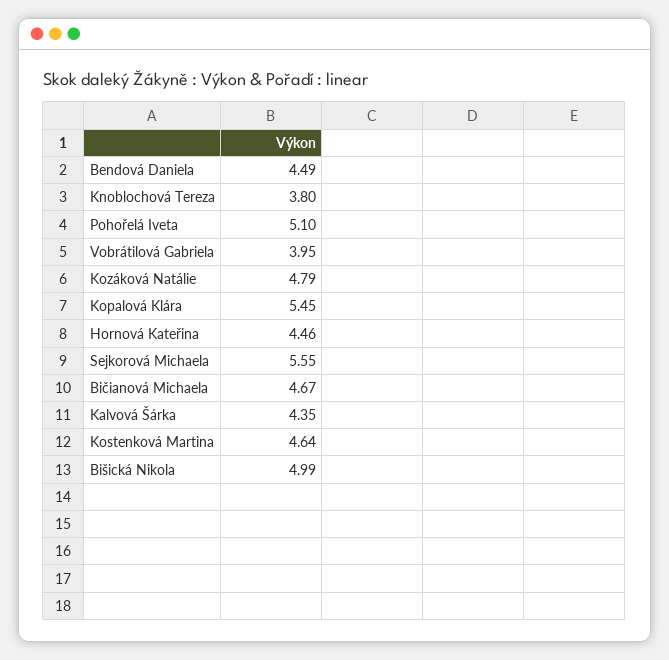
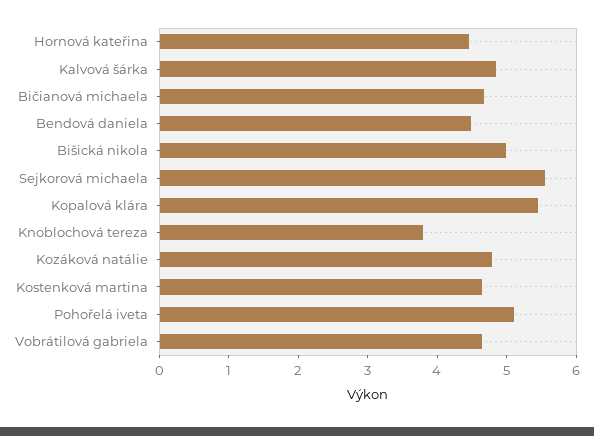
Vobrátilová Gabriela: 3.95 -> 4.6
Kalvová Šárka: 4.35 -> 4.8

